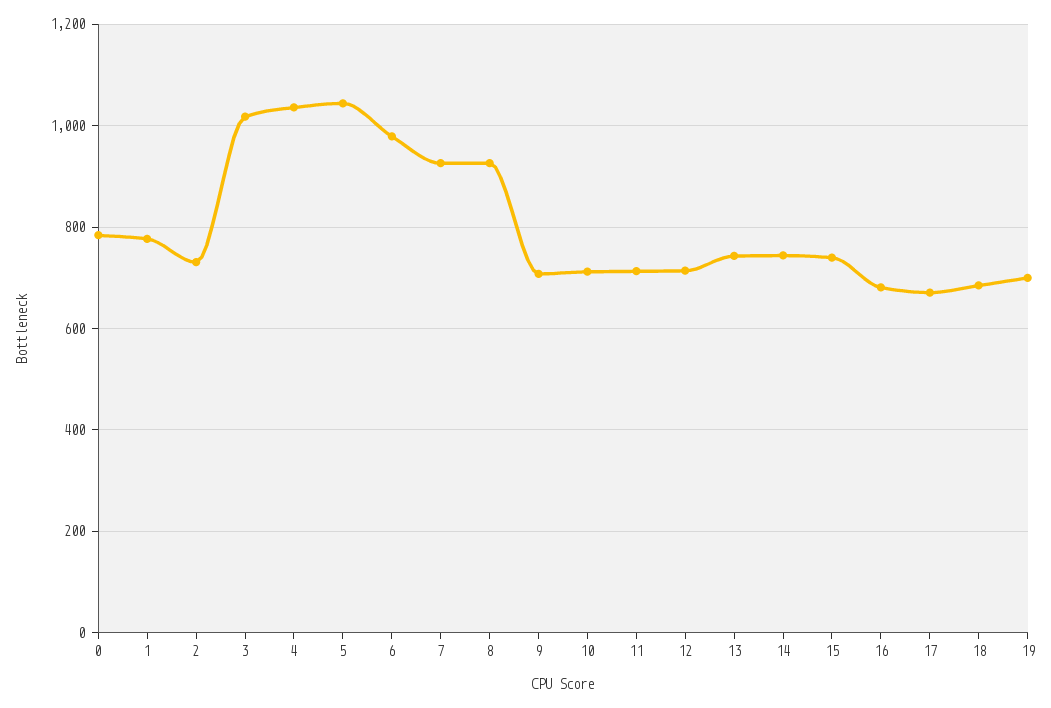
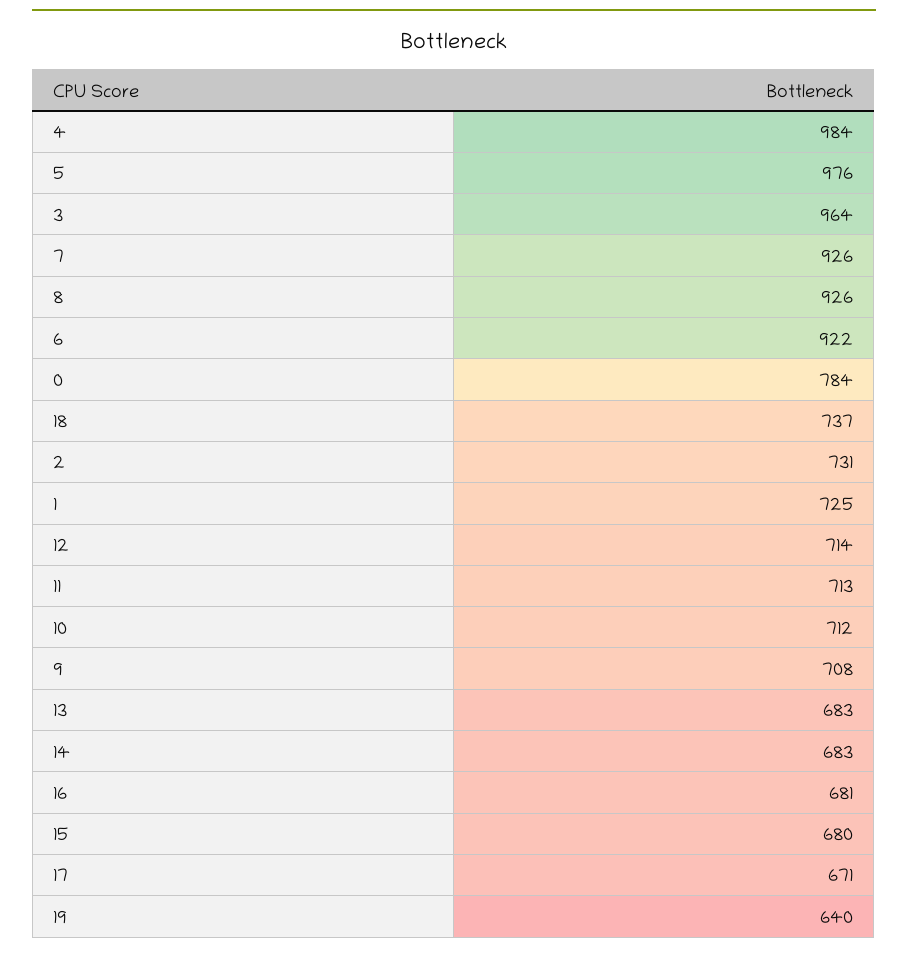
1: 780 -> 725
3: 1020 -> 964
4: 1040 -> 984
5: 1040 -> 976
6: 980 -> 922
13: 740 -> 683
14: 740 -> 683
15: 740 -> 680
18: 680 -> 737
19: 700 -> 640

